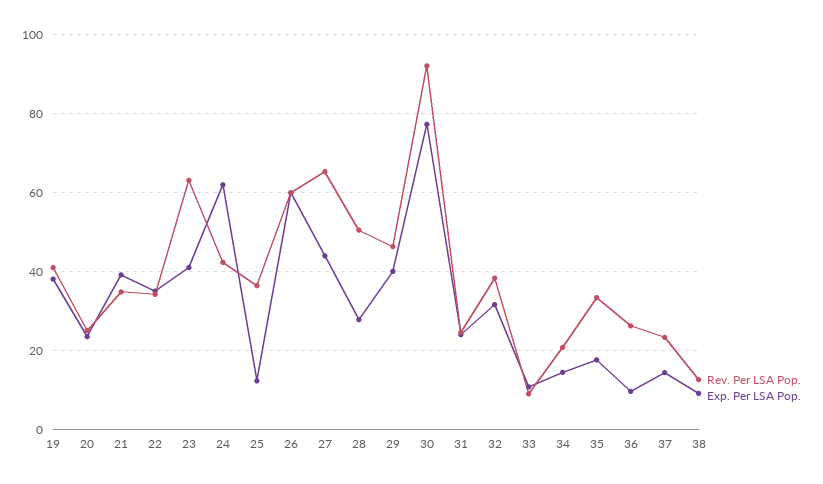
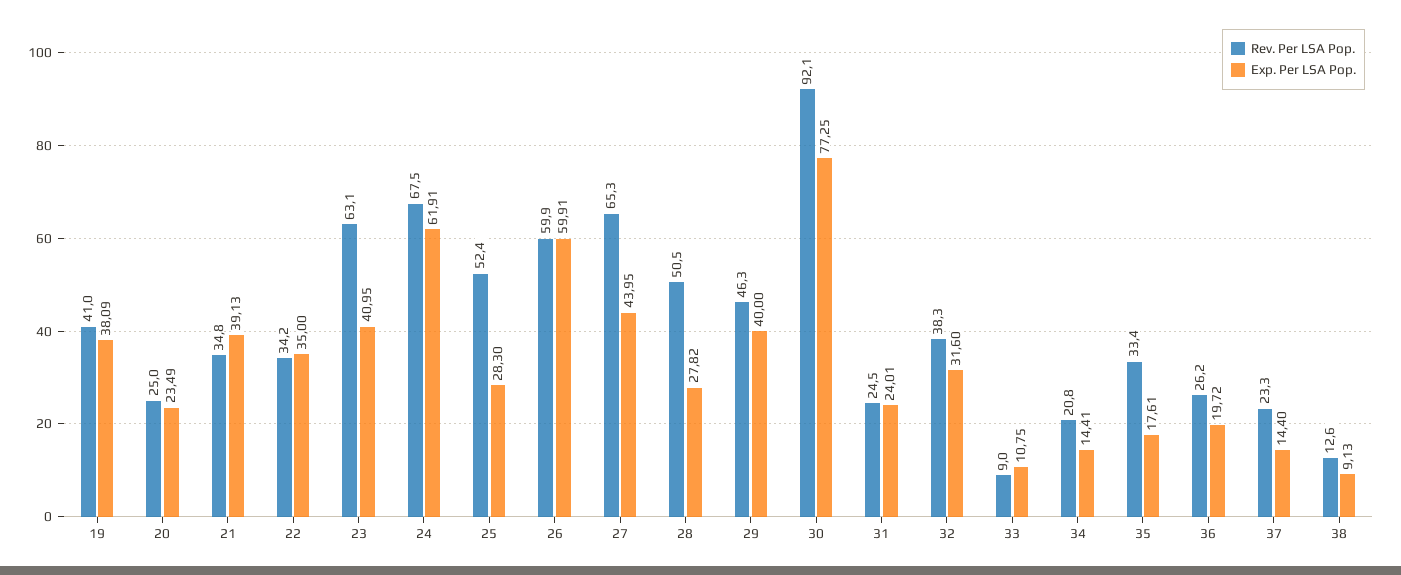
Rev. Per LSA Pop., 24: 42 -> 67.5
Rev. Per LSA Pop., 25: 36 -> 52.4
Exp. Per LSA Pop., 25: 12 -> 28.3
Exp. Per LSA Pop., 36: 10 -> 19.72

